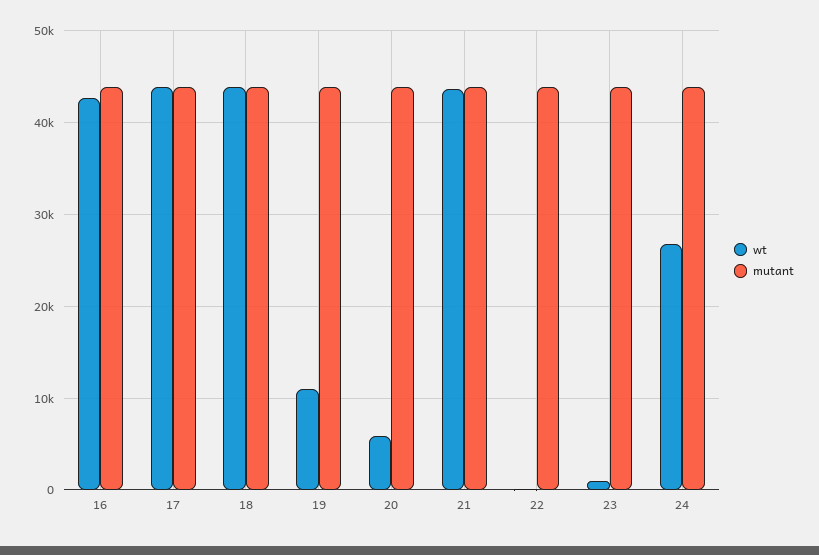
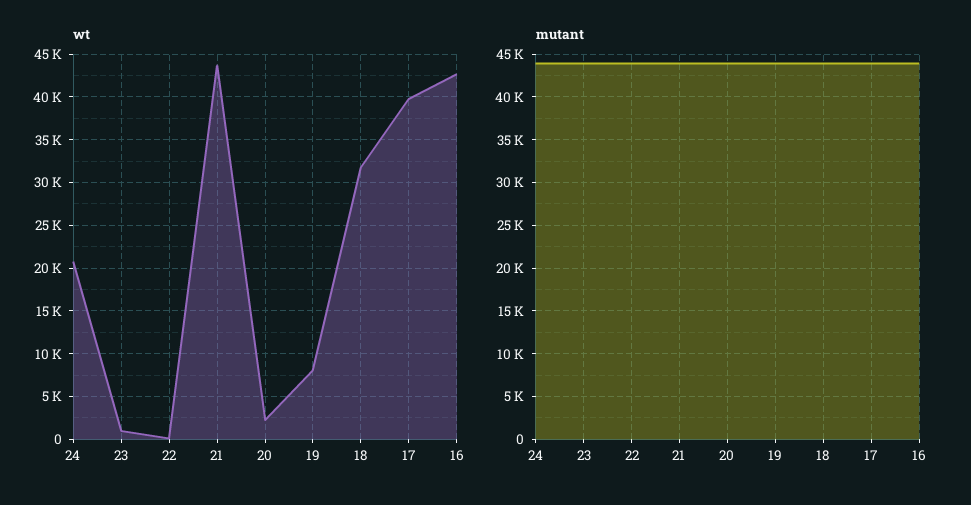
wt, 17: 44000 -> 40000
wt, 18: 44000 -> 32000
wt, 19: 11000 -> 8000
wt, 20: 6000 -> 2000
wt, 24: 27000 -> 21000

